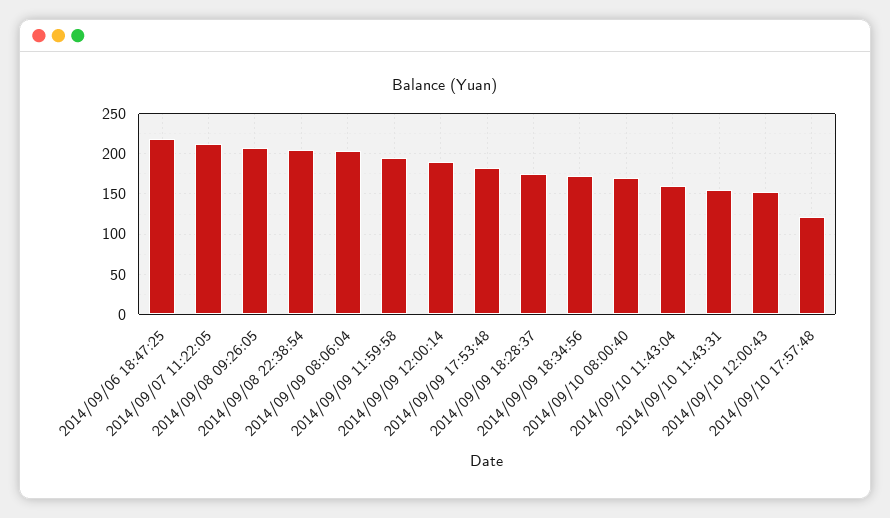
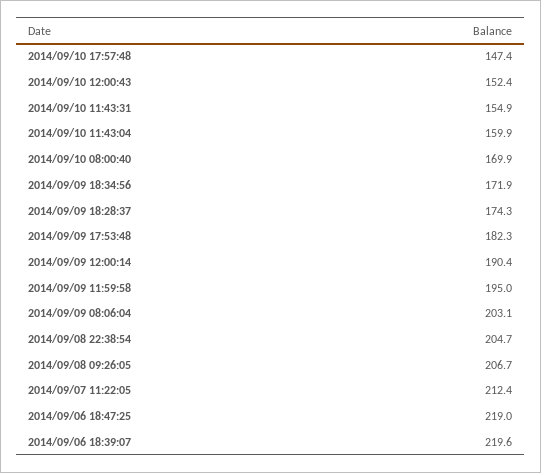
2014/09/10 17:57:48: 120 -> 147.4
2014/09/06 18:39:07: none -> 219.6

